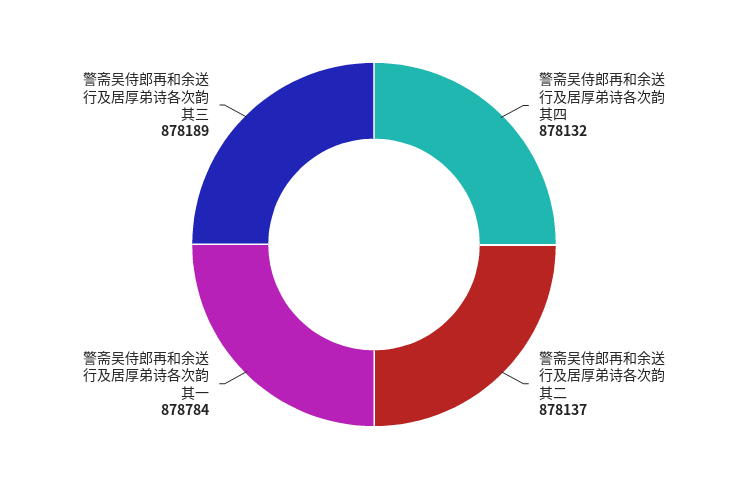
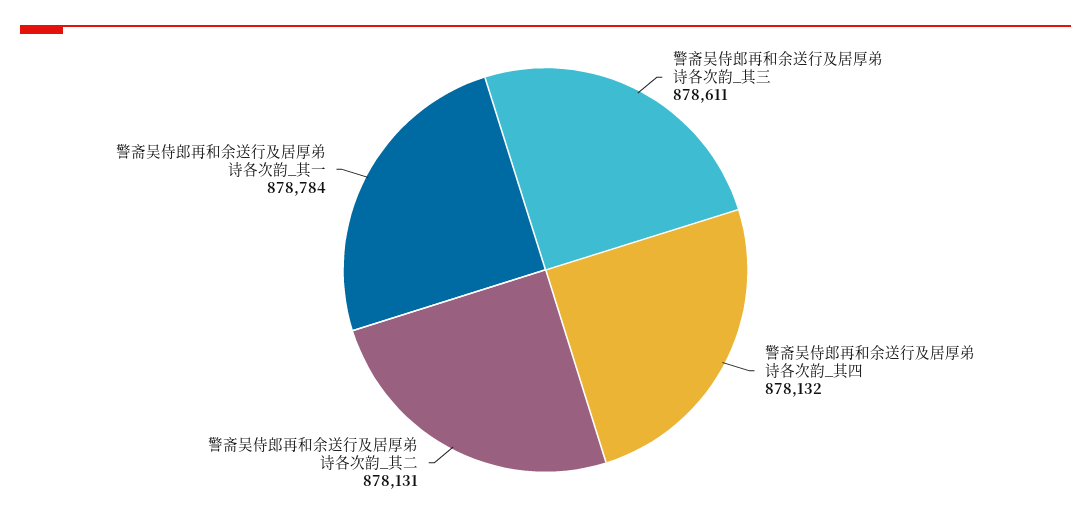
警斋吴侍郎再和余送行及居厚弟诗各次韵 其二: 878137 -> 878131
警斋吴侍郎再和余送行及居厚弟诗各次韵 其三: 878189 -> 878611

